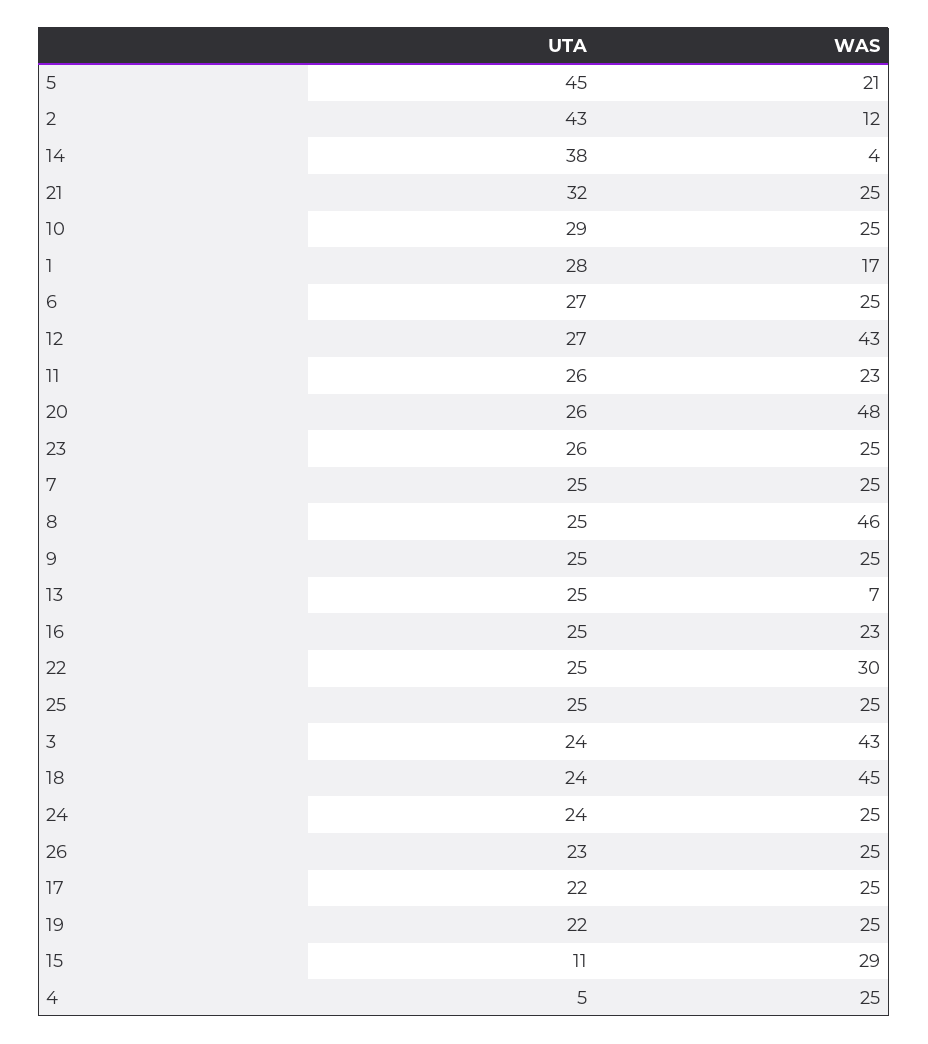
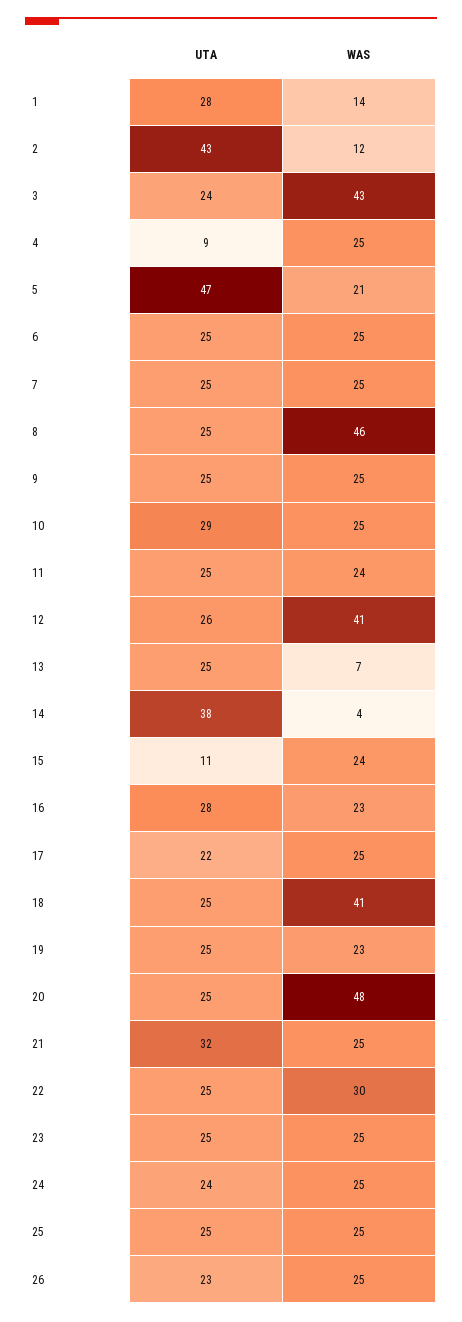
UTA, 5: 45 -> 47
WAS, 1: 17 -> 14
UTA, 6: 27 -> 25
UTA, 12: 27 -> 26
WAS, 12: 43 -> 41
UTA, 11: 26 -> 25
WAS, 11: 23 -> 24
UTA, 20: 26 -> 25
UTA, 23: 26 -> 25
UTA, 16: 25 -> 28
UTA, 18: 24 -> 25
WAS, 18: 45 -> 41
UTA, 19: 22 -> 25
WAS, 19: 25 -> 23
WAS, 15: 29 -> 24
UTA, 4: 5 -> 9

